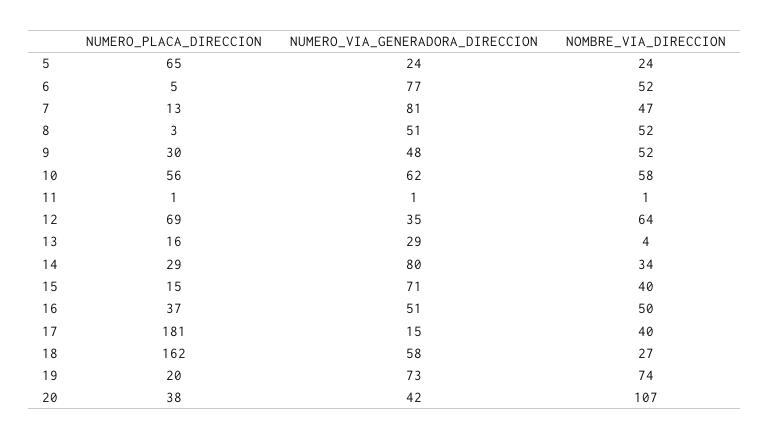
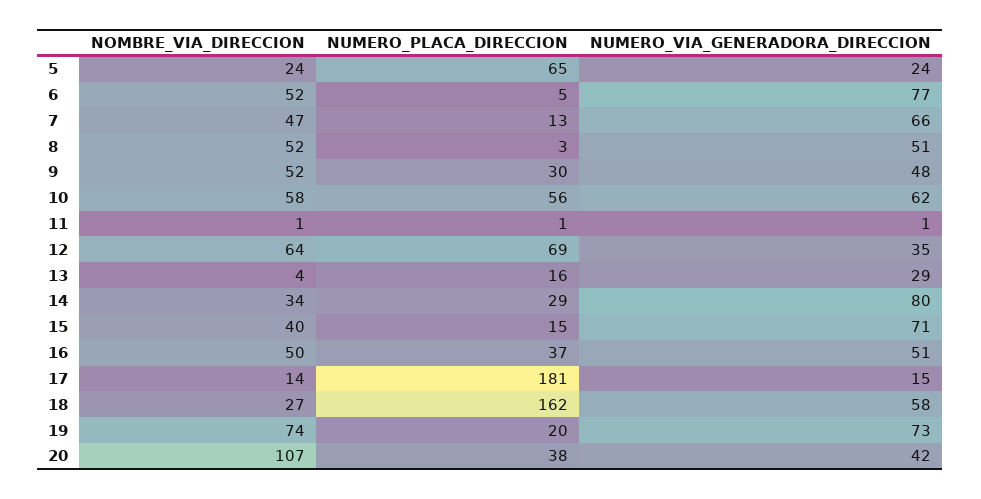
NUMERO_VIA_GENERADORA_DIRECCION, 7: 81 -> 66
NOMBRE_VIA_DIRECCION, 17: 40 -> 14

